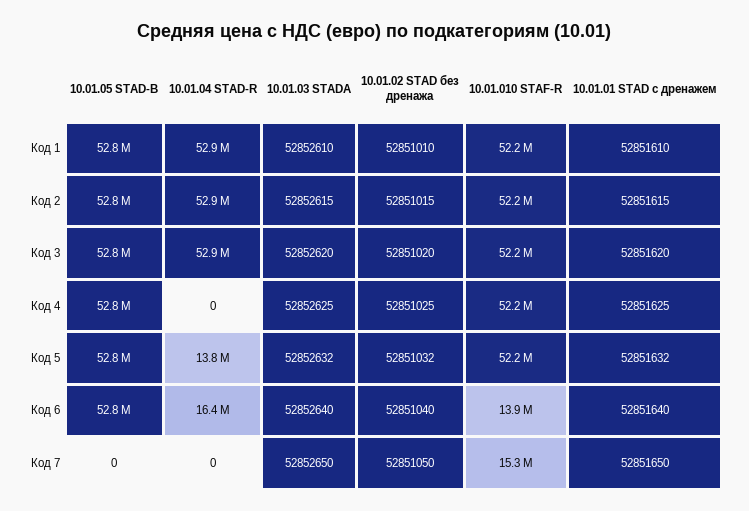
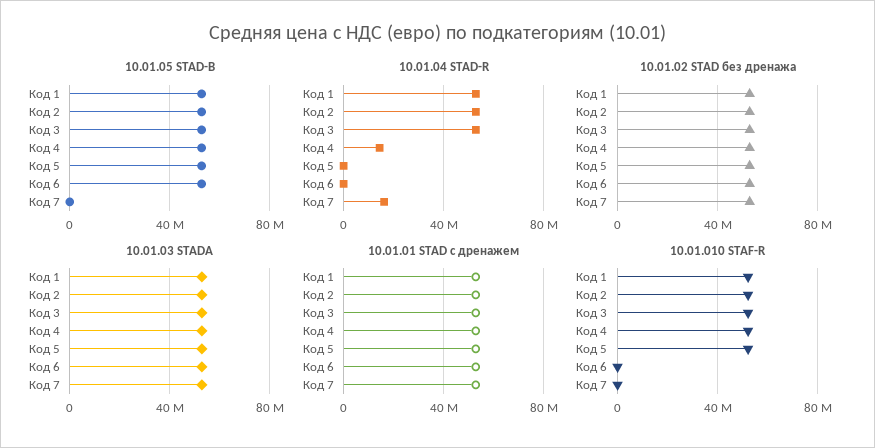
10.01.04 STAD-R, Код 4: 0 -> 15000000
10.01.04 STAD-R, Код 5: 13800000 -> 0
10.01.04 STAD-R, Код 6: 16400000 -> 0
10.01.010 STAF-R, Код 6: 13900000 -> 0
10.01.04 STAD-R, Код 7: 0 -> 15000000
10.01.010 STAF-R, Код 7: 15300000 -> 0

